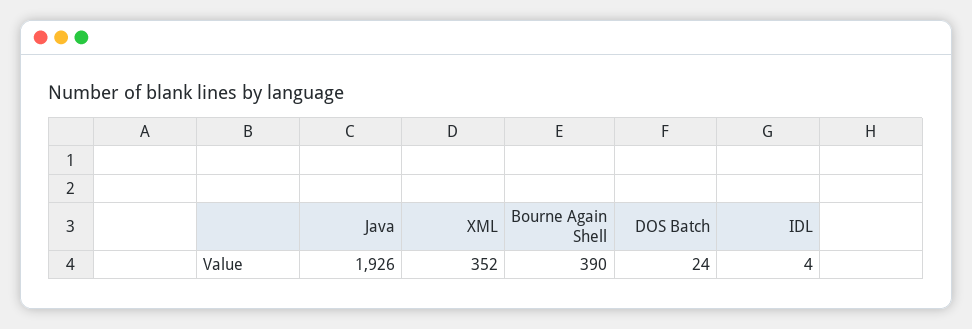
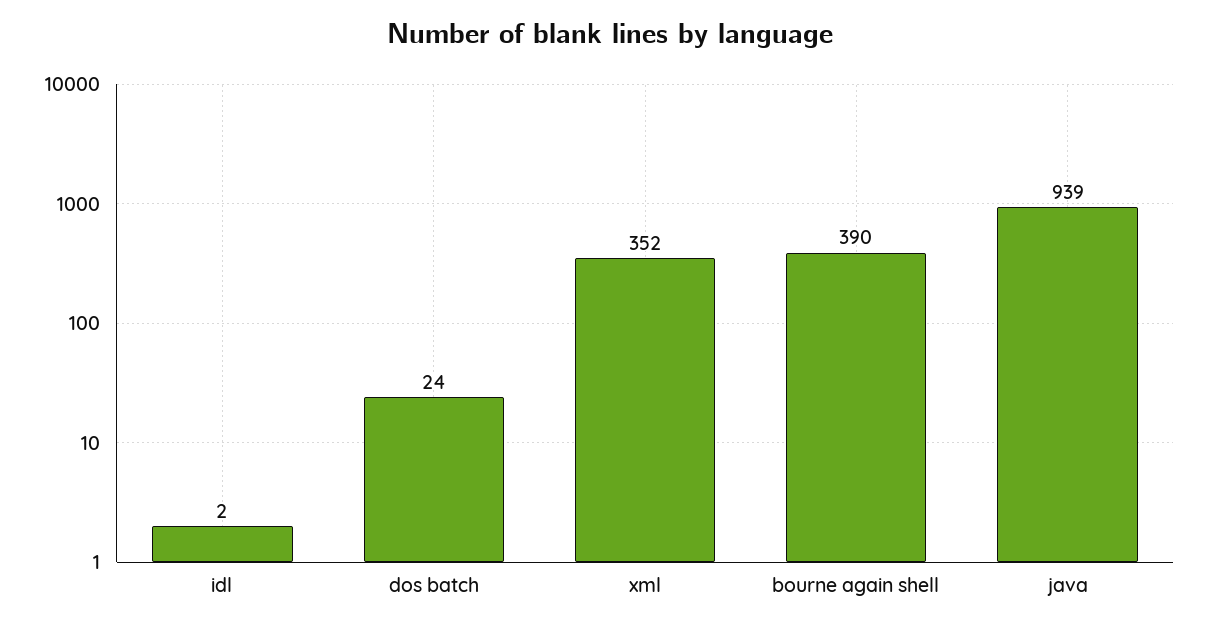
Java: 1926 -> 939
IDL: 4 -> 2

